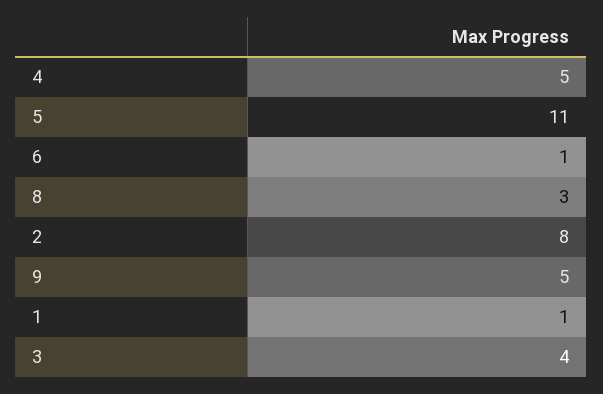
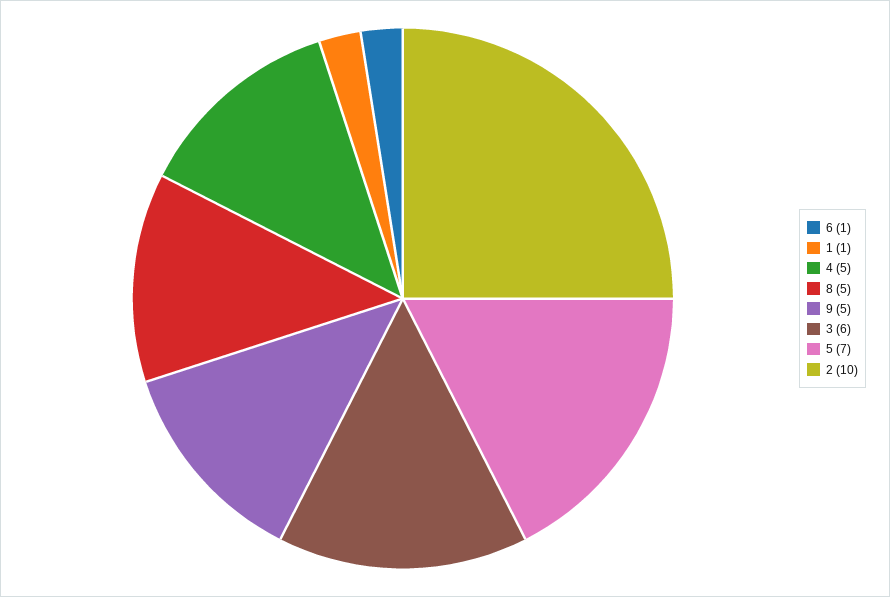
5: 11 -> 7
8: 3 -> 5
2: 8 -> 10
3: 4 -> 6

